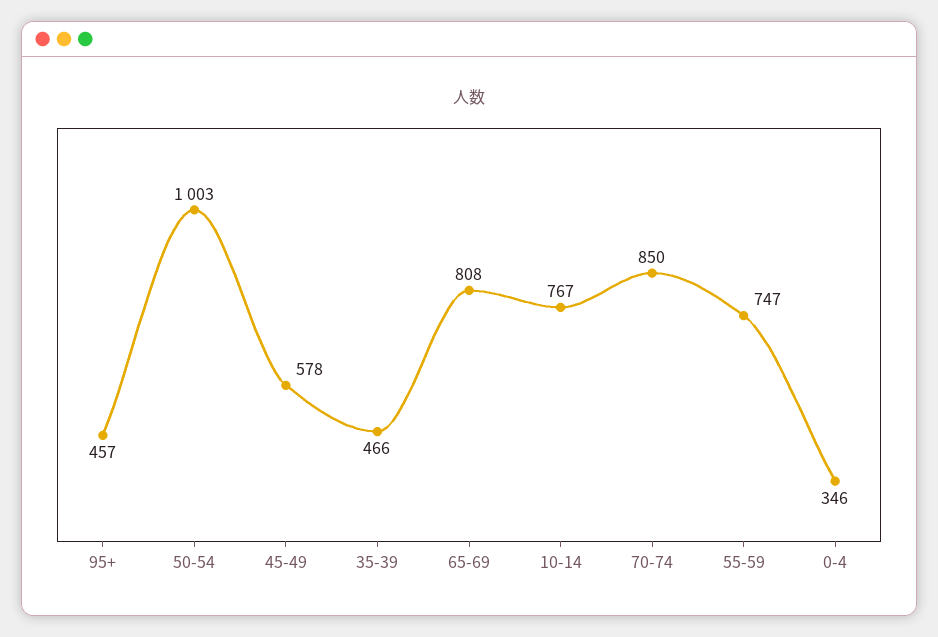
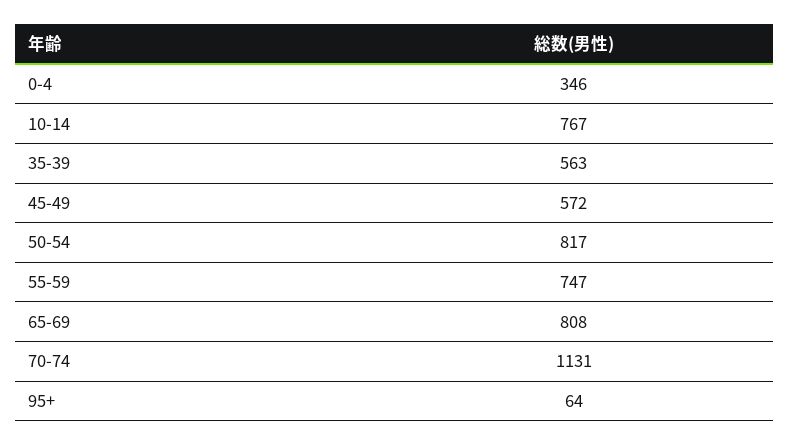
95+: 457 -> 64
50-54: 1003 -> 817
45-49: 578 -> 572
35-39: 466 -> 563
70-74: 850 -> 1131

